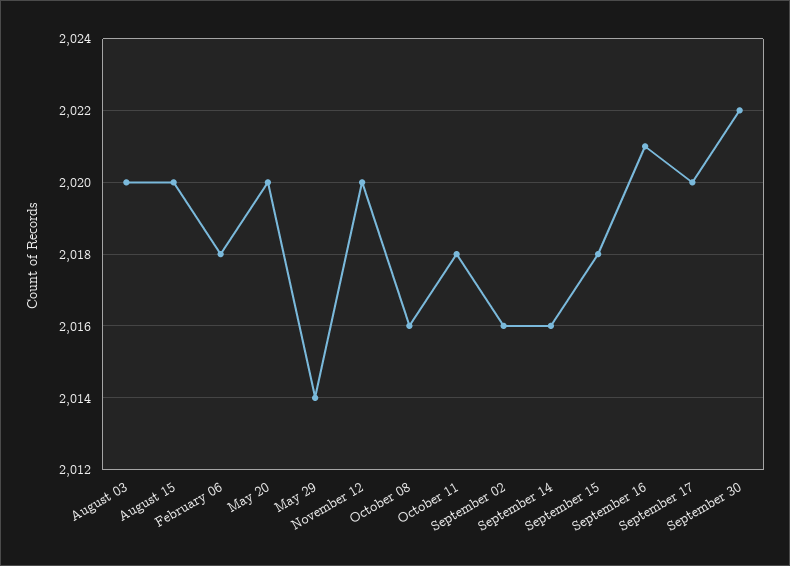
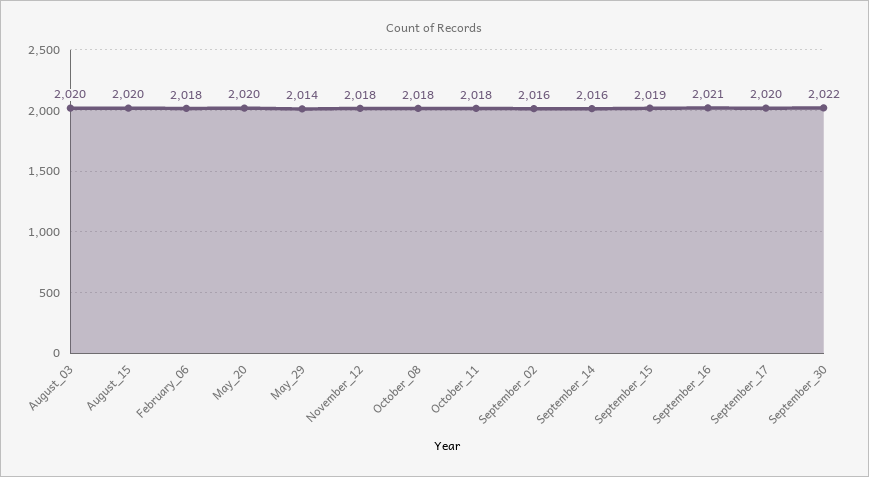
November 12: 2020 -> 2018
October 08: 2016 -> 2018
September 15: 2018 -> 2019

